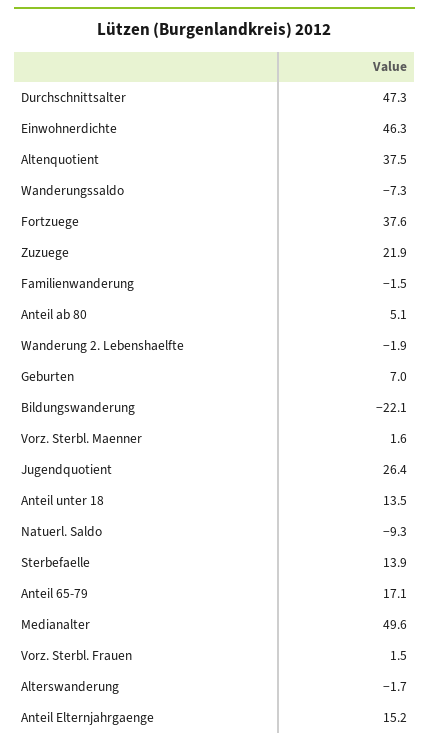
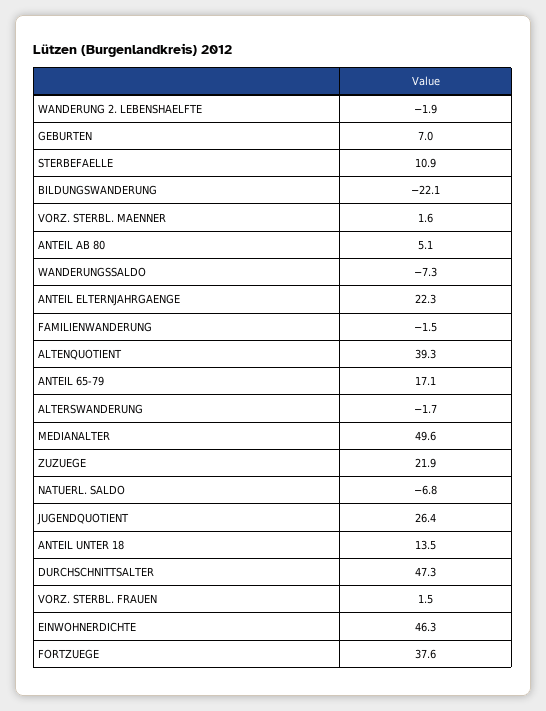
Altenquotient: 37.5 -> 39.3
Natuerl. Saldo: -9.3 -> -6.8
Sterbefaelle: 13.9 -> 10.9
Anteil Elternjahrgaenge: 15.2 -> 22.3

